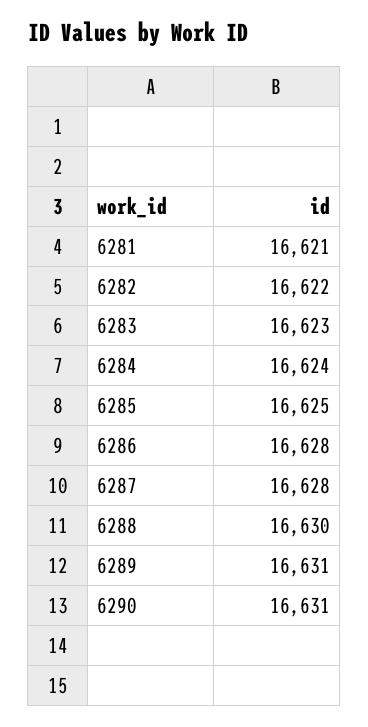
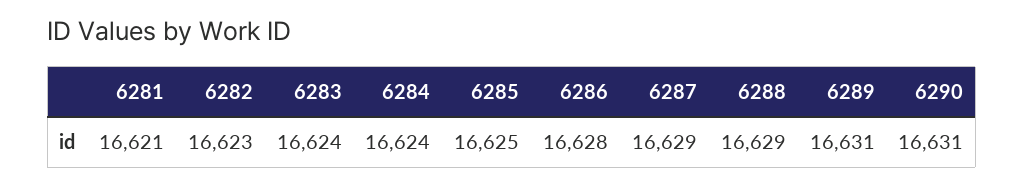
6282: 16622 -> 16623
6283: 16623 -> 16624
6287: 16628 -> 16629
6288: 16630 -> 16629

